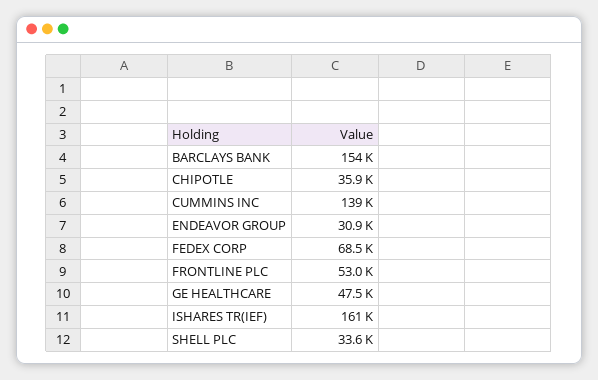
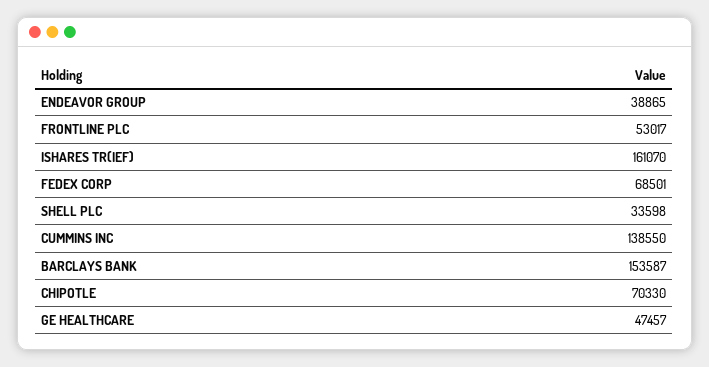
CHIPOTLE: 35900 -> 70330
ENDEAVOR GROUP: 30900 -> 38865

